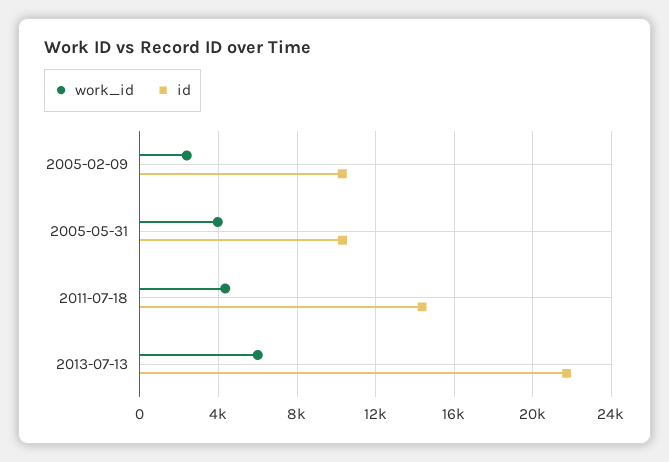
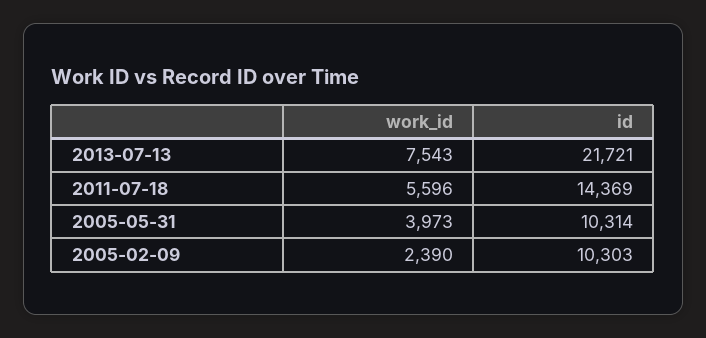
work_id, 2011-07-18: 4500 -> 5596
work_id, 2013-07-13: 6000 -> 7543

